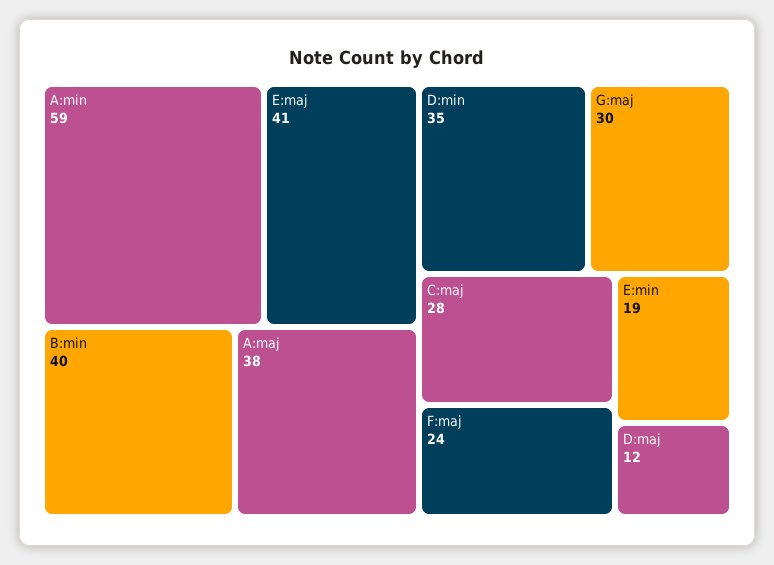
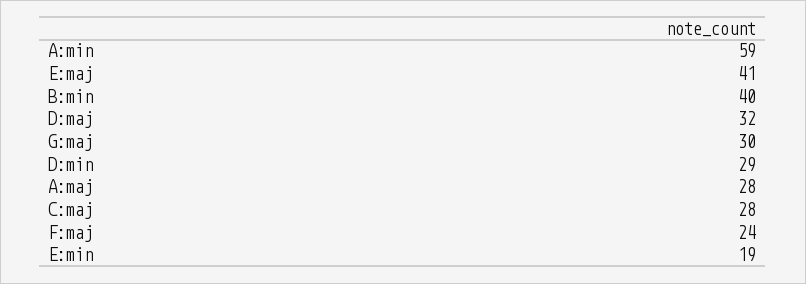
A:maj: 38 -> 28
D:min: 35 -> 29
D:maj: 12 -> 32

